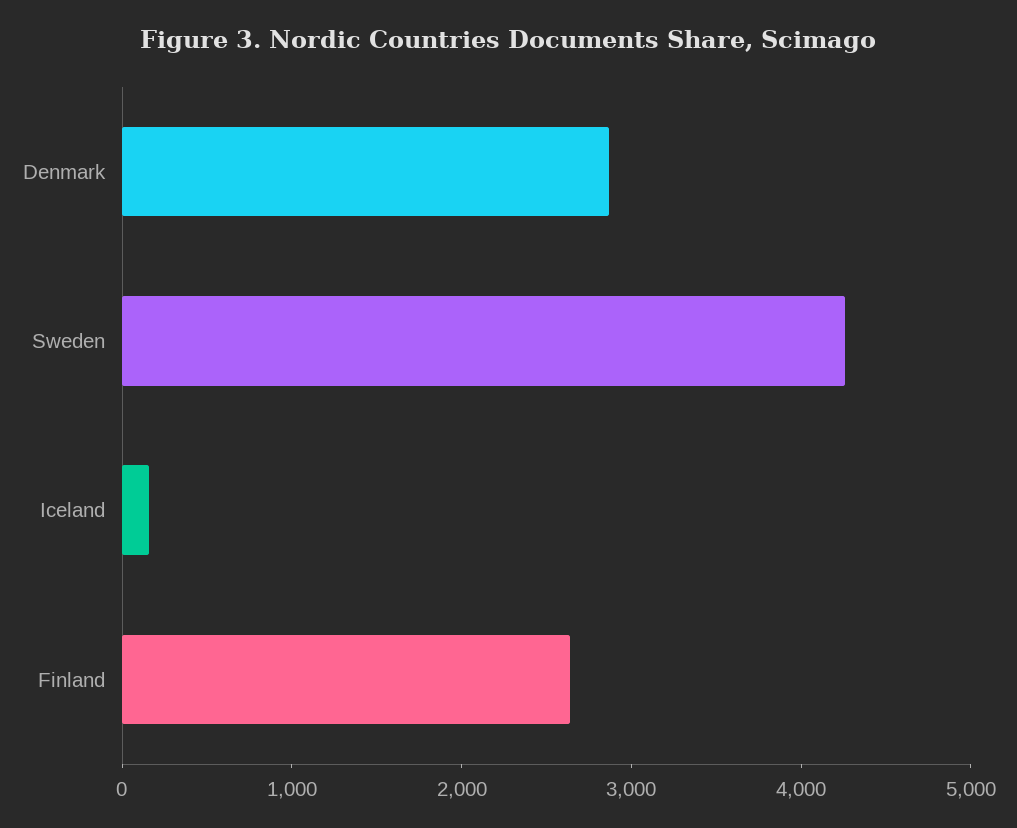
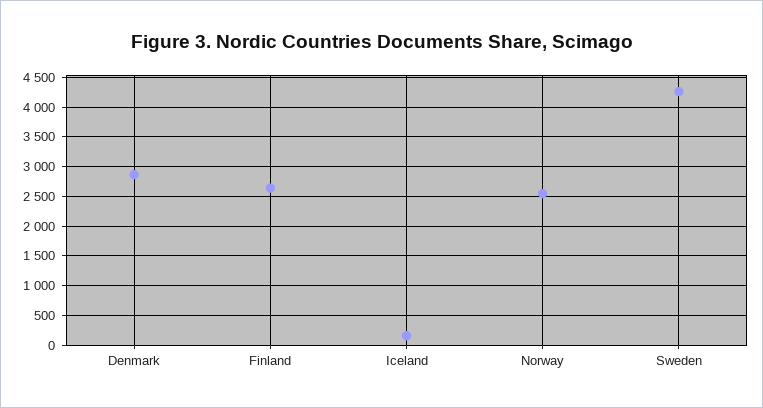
Norway: none -> 2500

